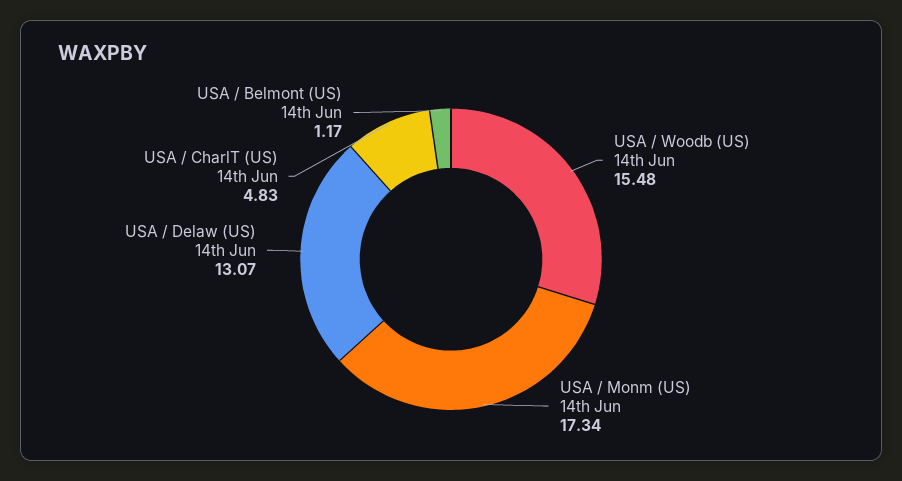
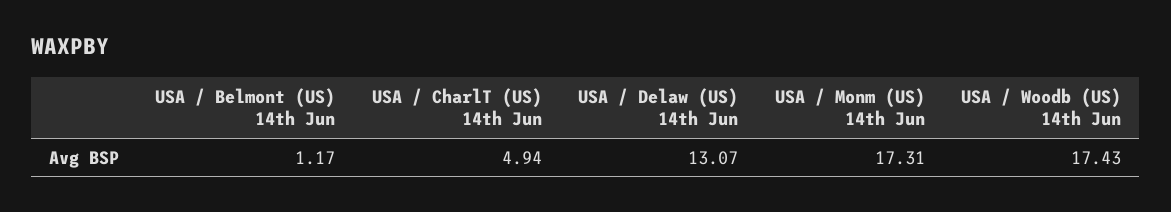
USA / Woodb (US) 14th Jun: 15.48 -> 17.43
USA / Monm (US) 14th Jun: 17.34 -> 17.31
USA / CharlT (US) 14th Jun: 4.83 -> 4.94

